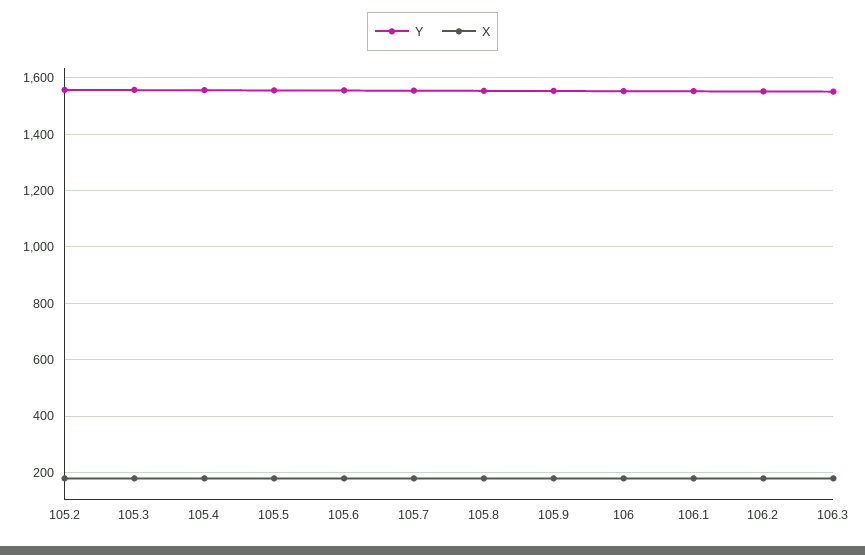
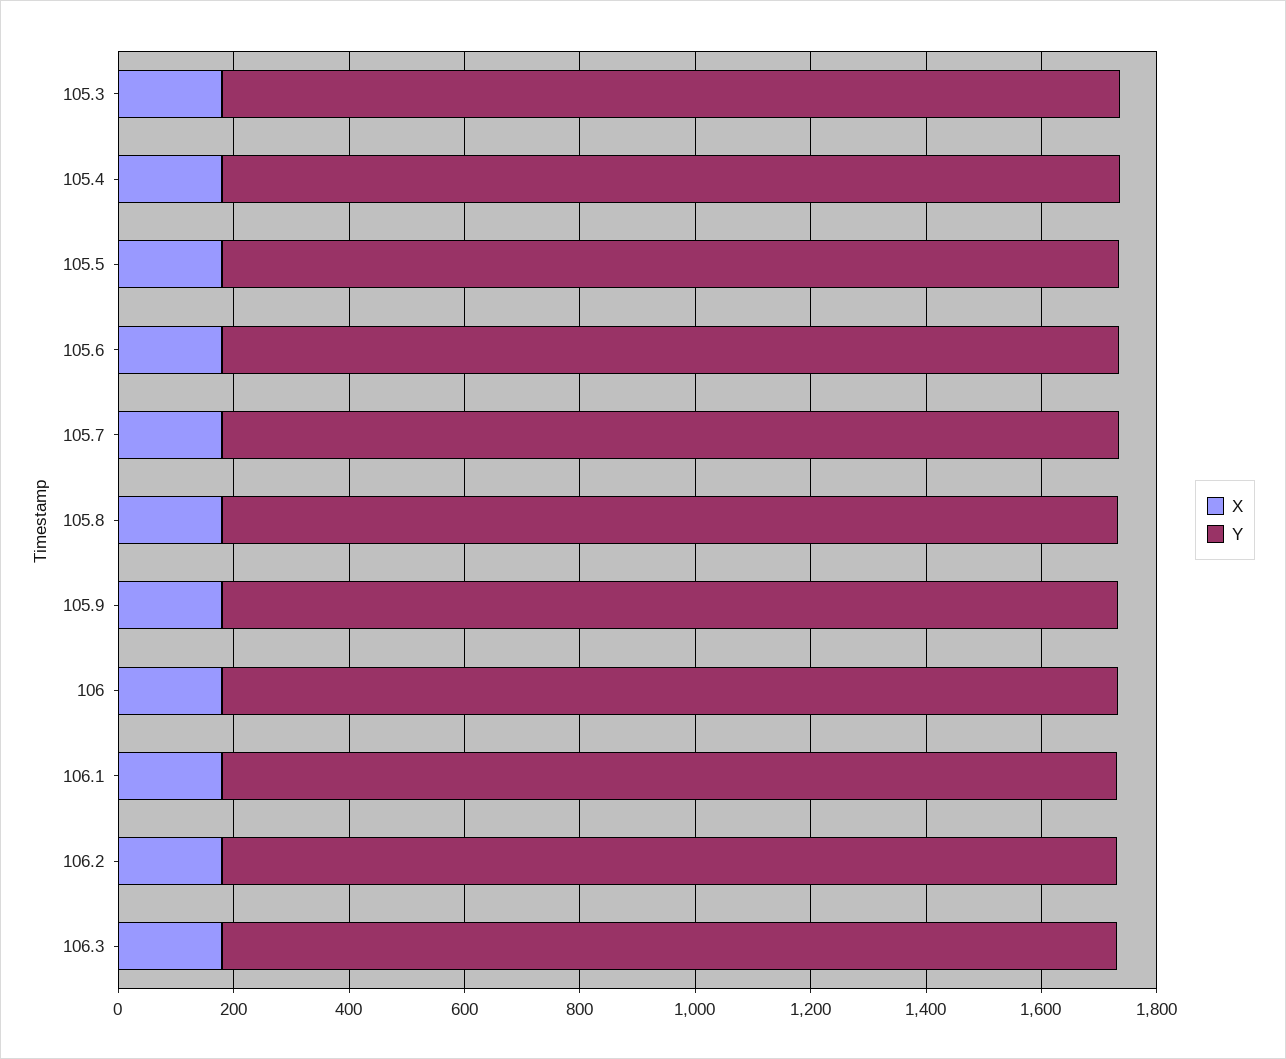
Y, 105.2: 1550 -> none
X, 105.2: 175 -> none

